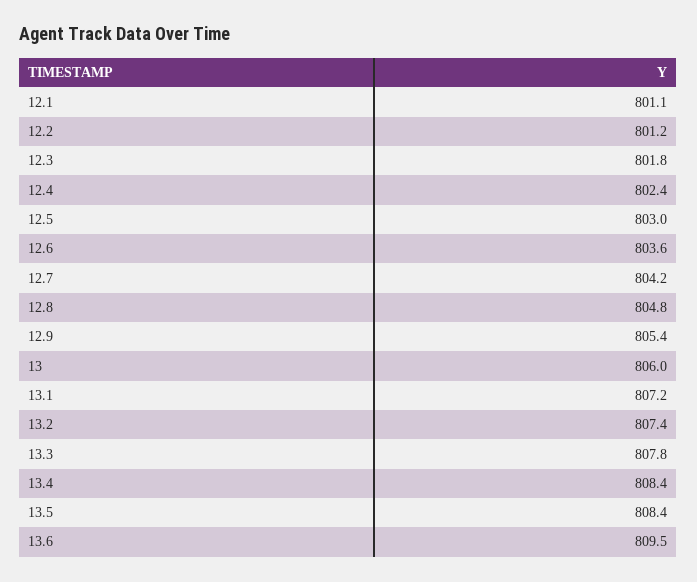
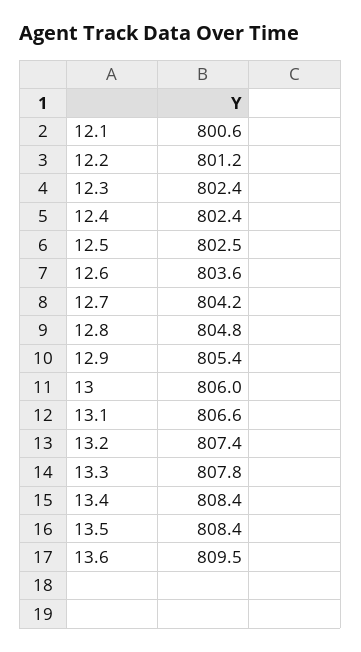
12.1: 801.1 -> 800.6
12.3: 801.8 -> 802.4
12.5: 803 -> 802.5
13.1: 807.2 -> 806.6

